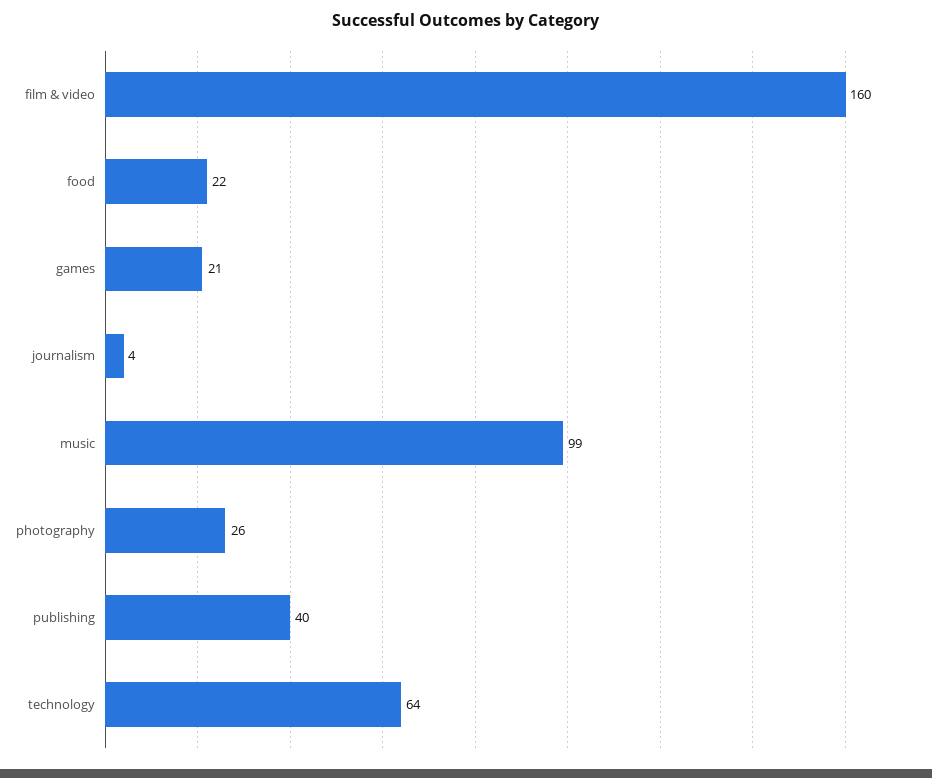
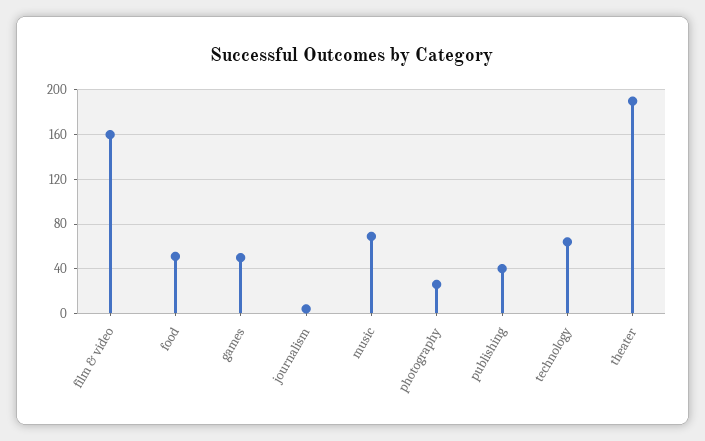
food: 22 -> 50
games: 21 -> 50
music: 99 -> 70
theater: none -> 190

